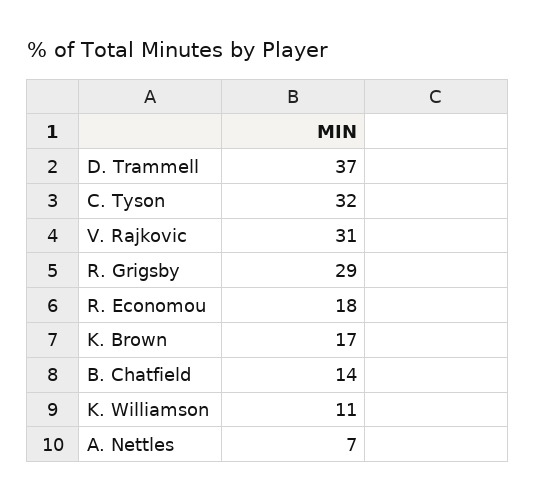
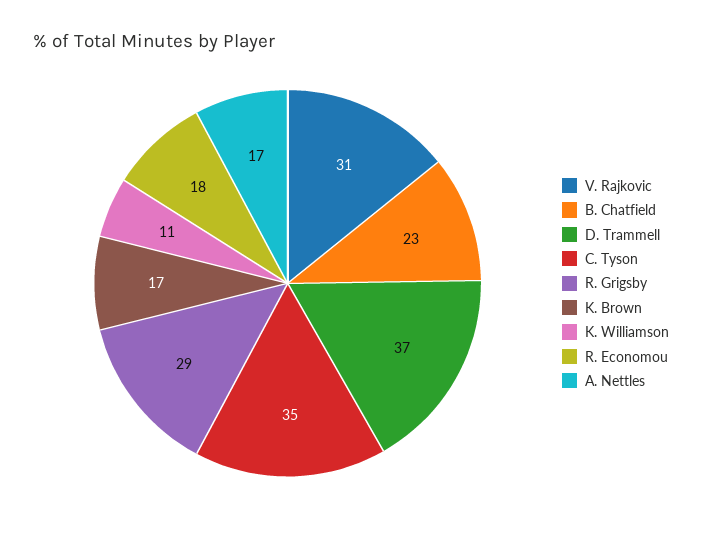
C. Tyson: 32 -> 35
B. Chatfield: 14 -> 23
A. Nettles: 7 -> 17

